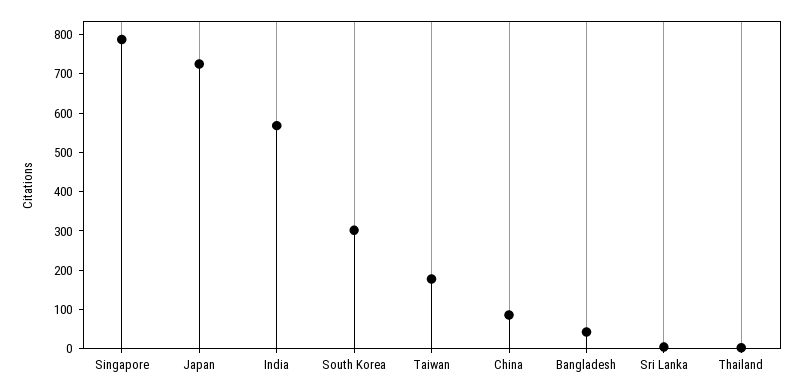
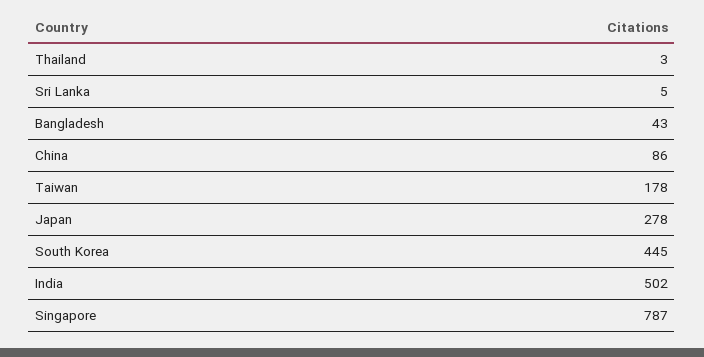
Japan: 725 -> 278
India: 575 -> 502
South Korea: 300 -> 445

